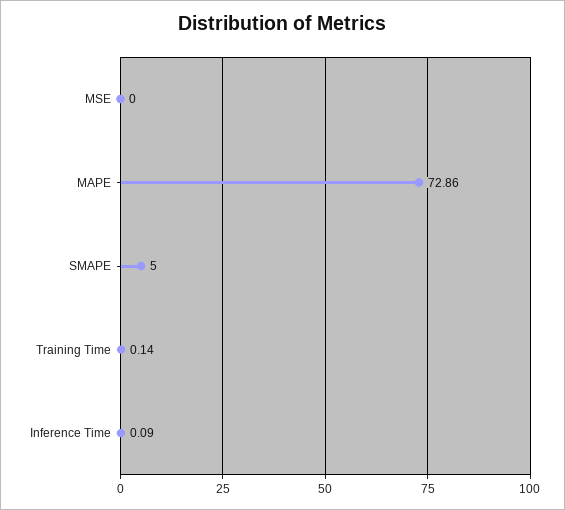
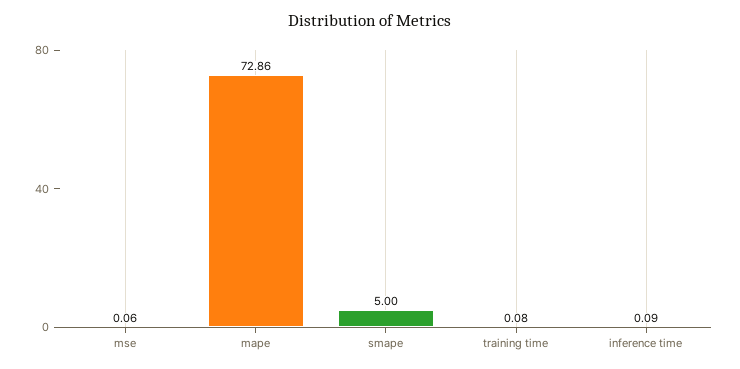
MSE: 0 -> 0.06
Training Time: 0.14 -> 0.08

